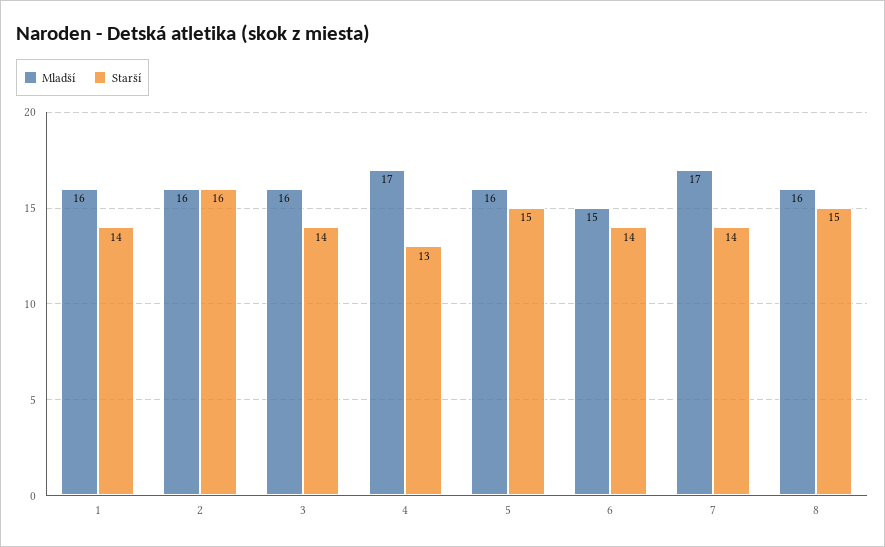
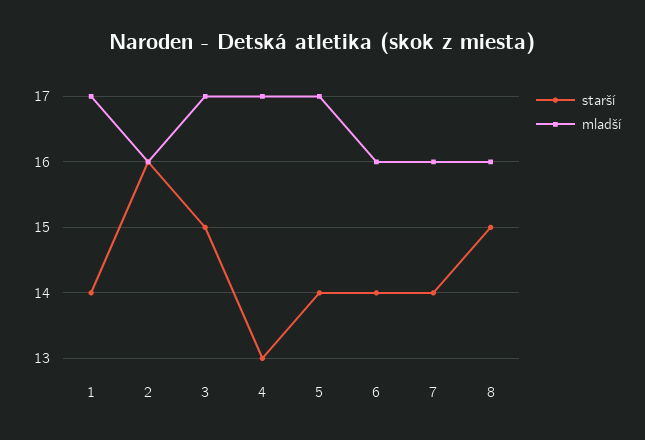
Mladší, 1: 16 -> 17
Mladší, 3: 16 -> 17
Starší, 3: 14 -> 15
Mladší, 5: 16 -> 17
Starší, 5: 15 -> 14
Mladší, 6: 15 -> 16
Mladší, 7: 17 -> 16

